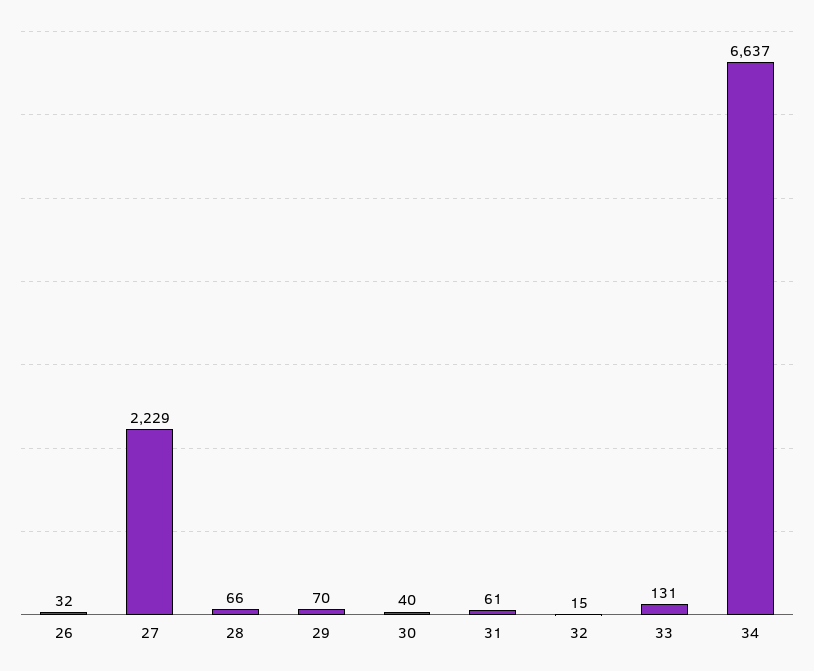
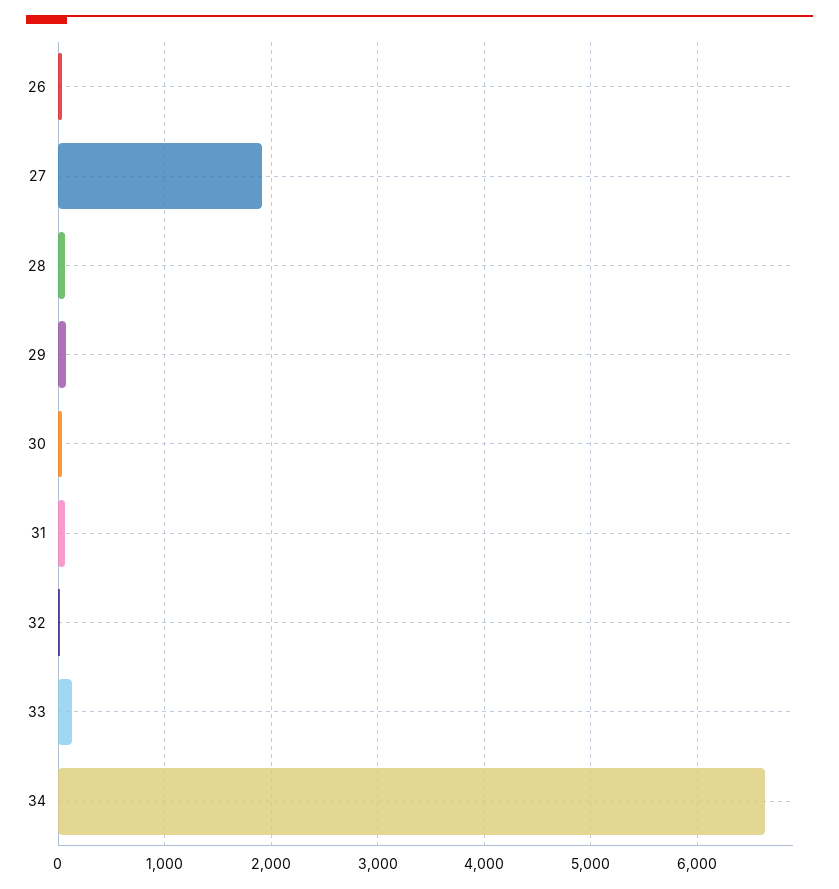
27: 2229 -> 1900

